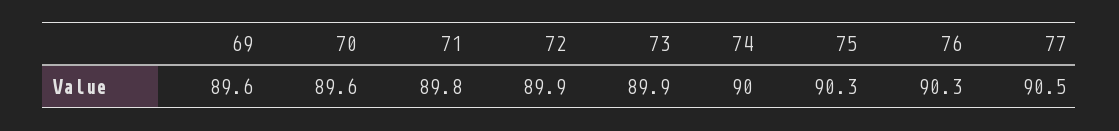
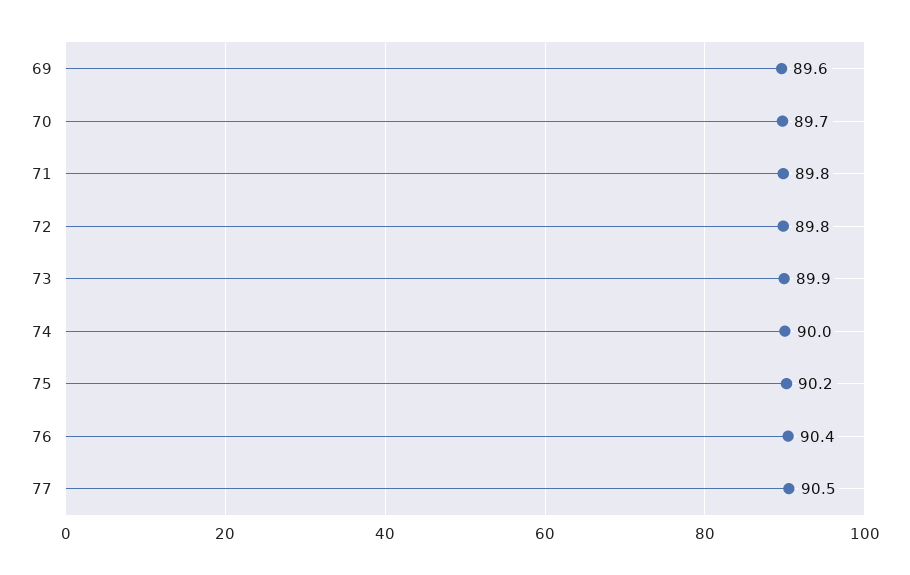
70: 89.6 -> 89.7
72: 89.9 -> 89.8
75: 90.3 -> 90.2
76: 90.3 -> 90.4

